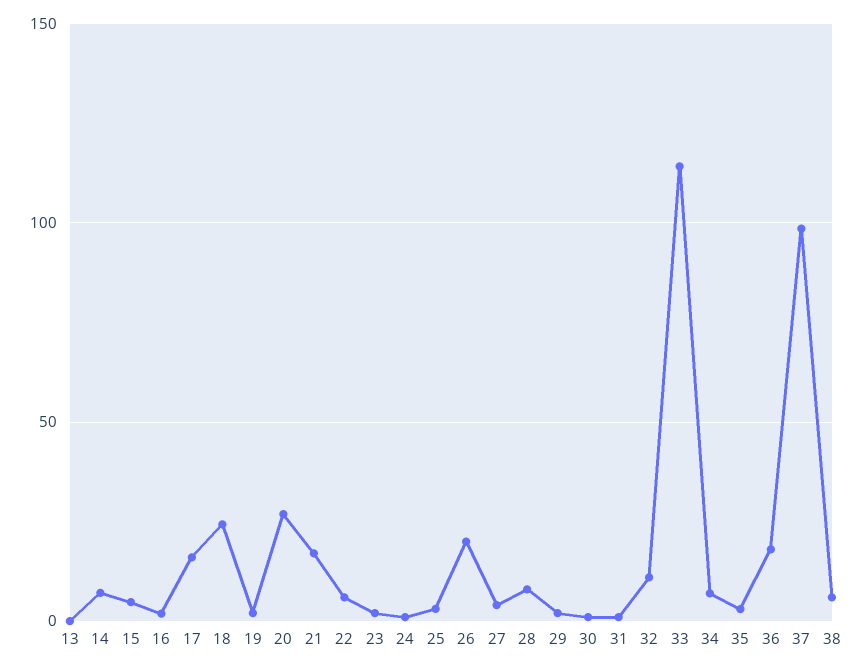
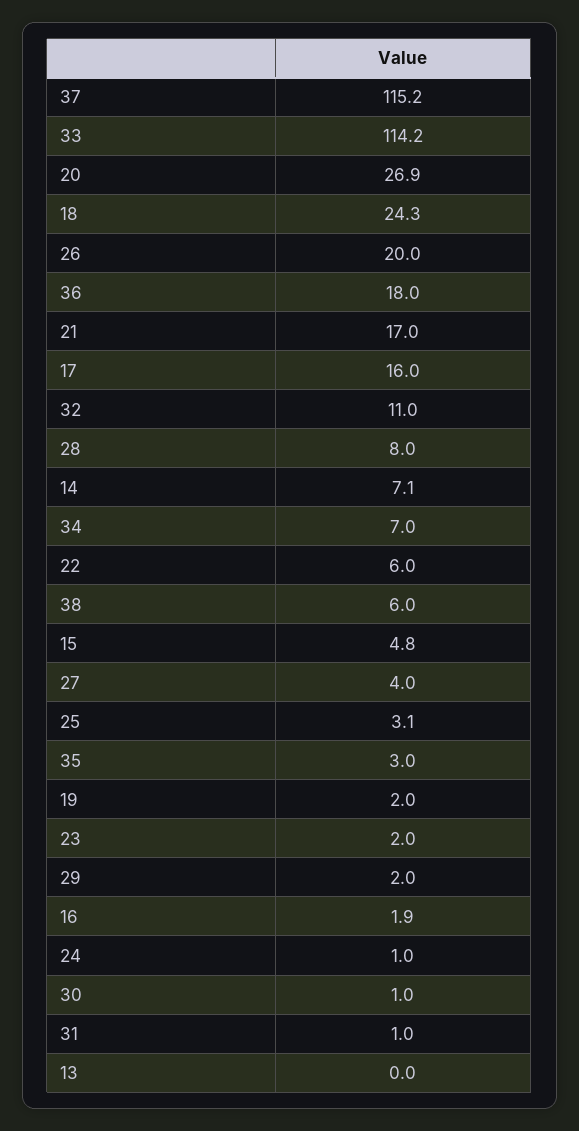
37: 100 -> 115.2

